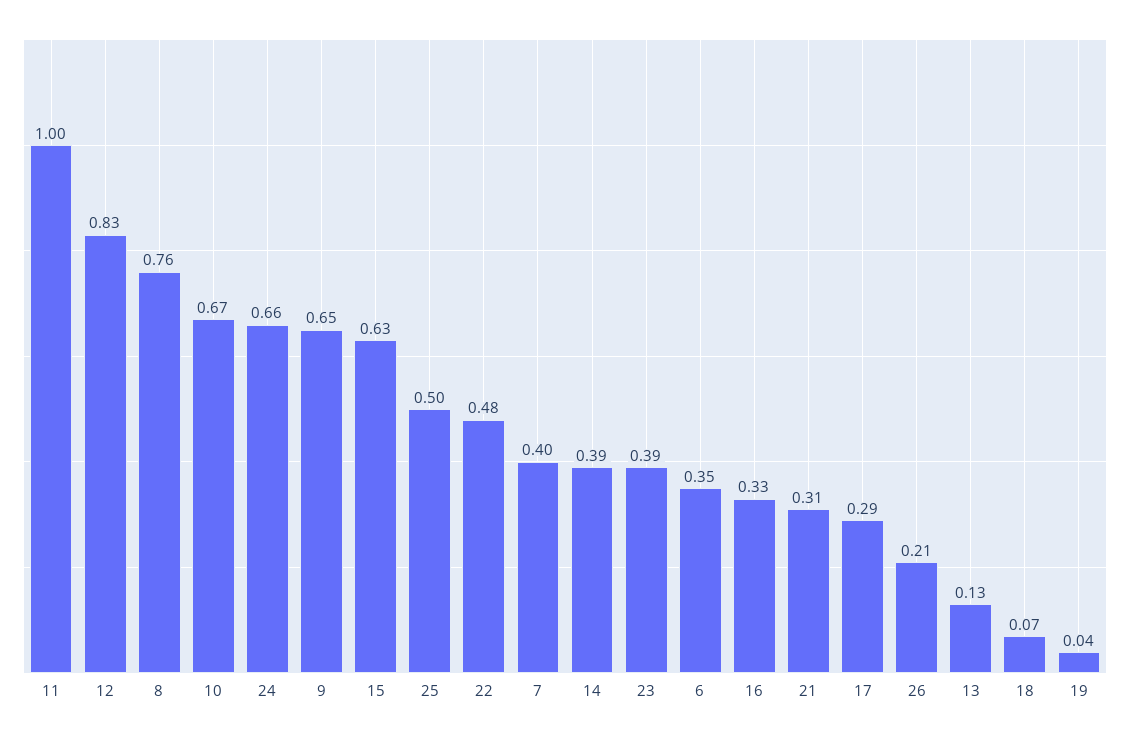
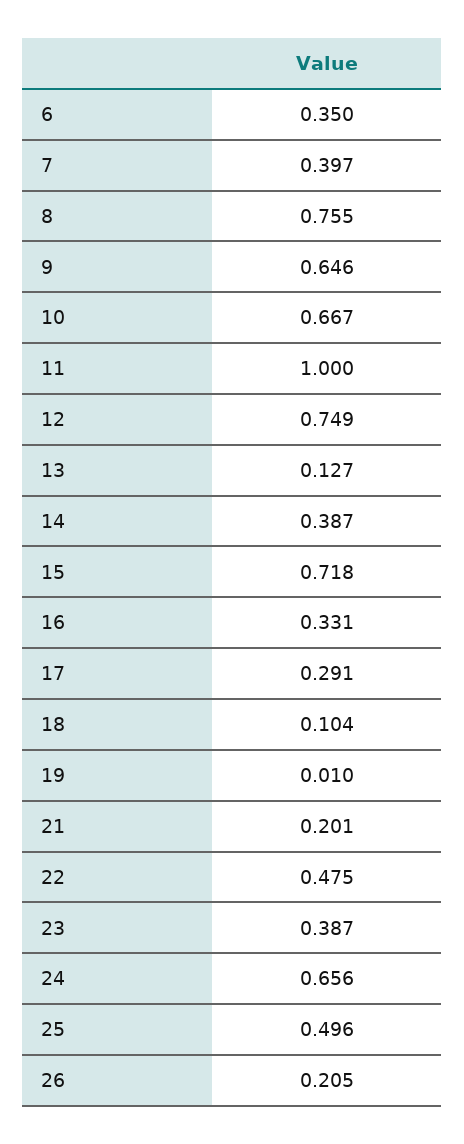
12: 0.83 -> 0.749
15: 0.63 -> 0.718
21: 0.31 -> 0.201
18: 0.07 -> 0.104
19: 0.04 -> 0.01

